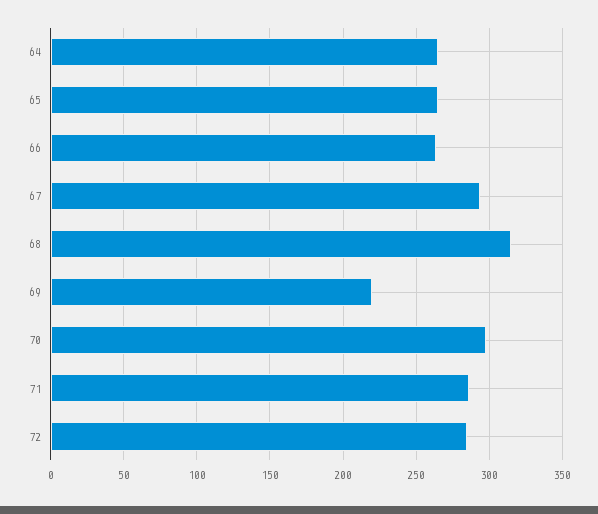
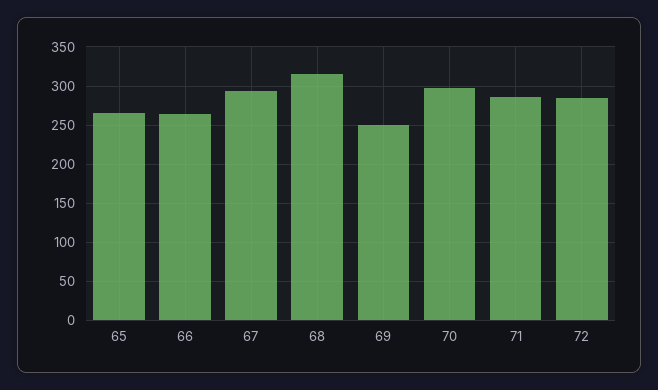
64: 265 -> none
69: 220 -> 250

